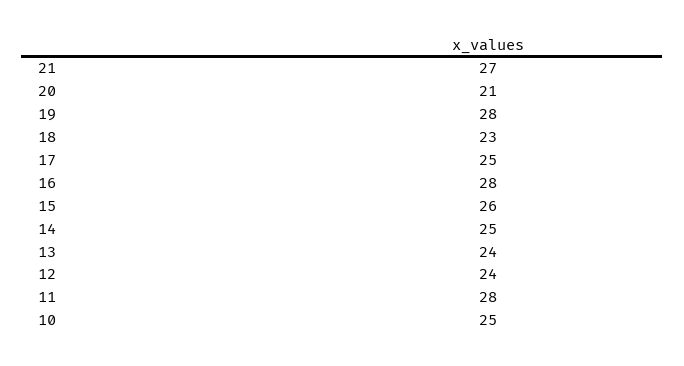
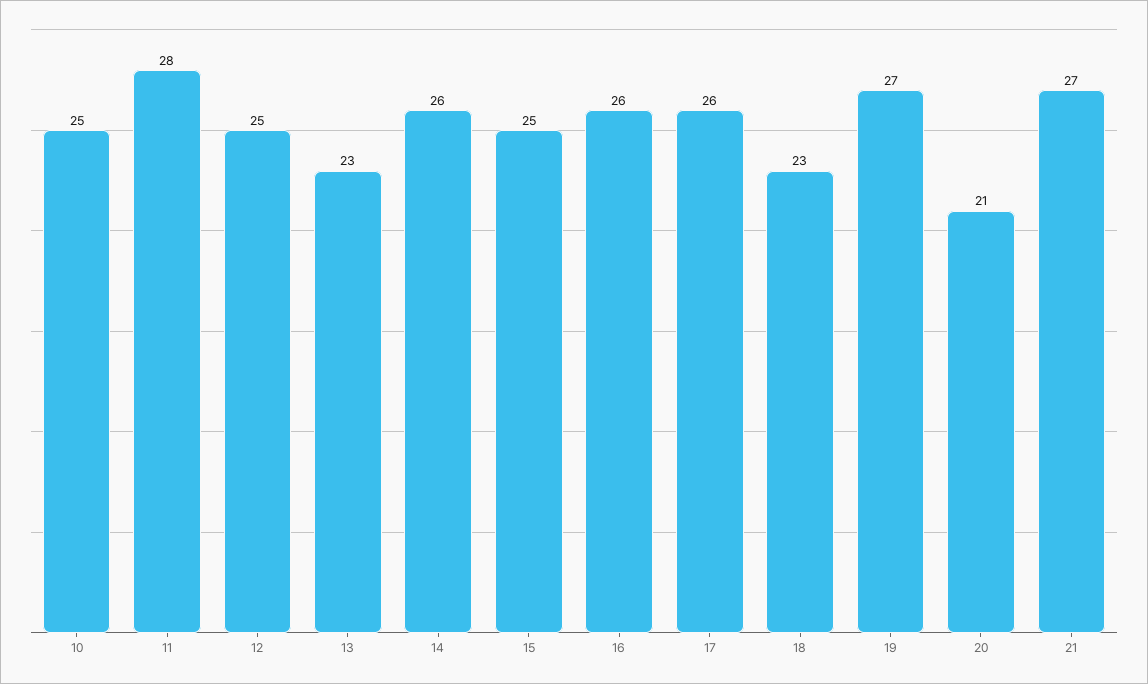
19: 28 -> 27
17: 25 -> 26
16: 28 -> 26
15: 26 -> 25
14: 25 -> 26
13: 24 -> 23
12: 24 -> 25

